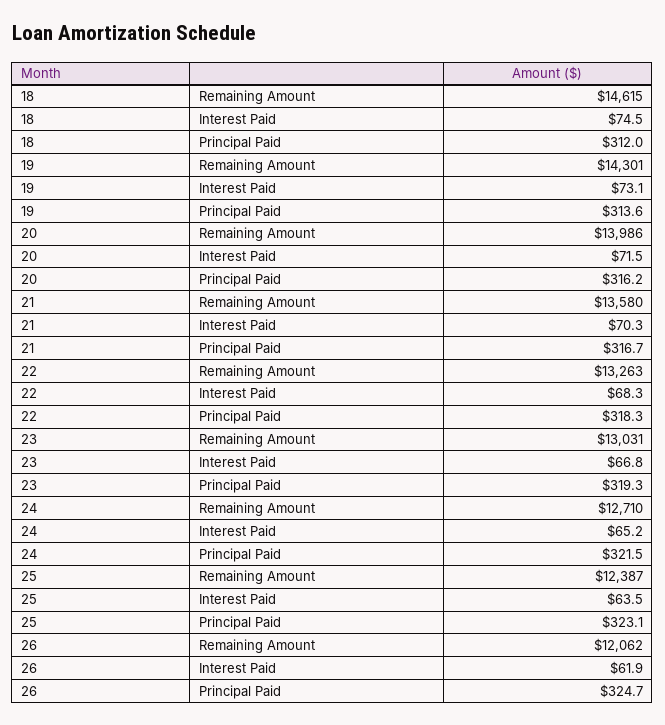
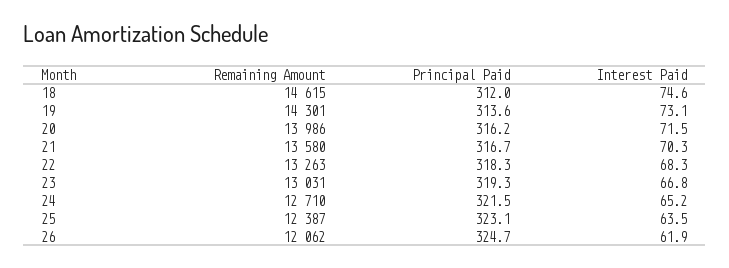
18, Interest Paid: 74.5 -> 74.6

